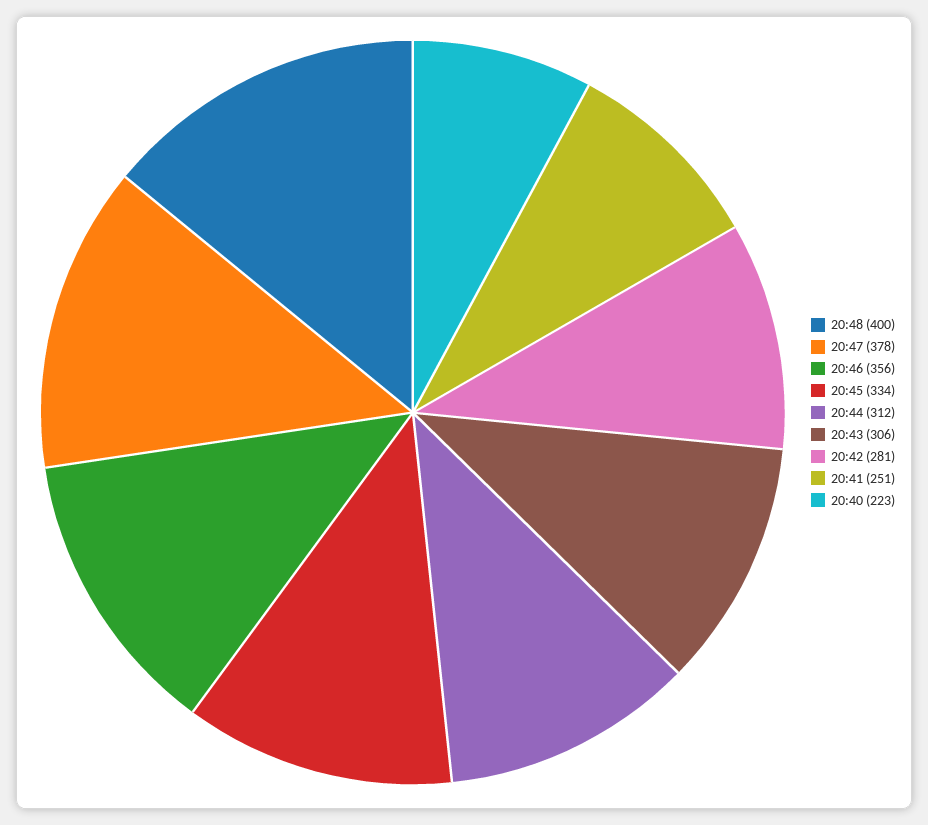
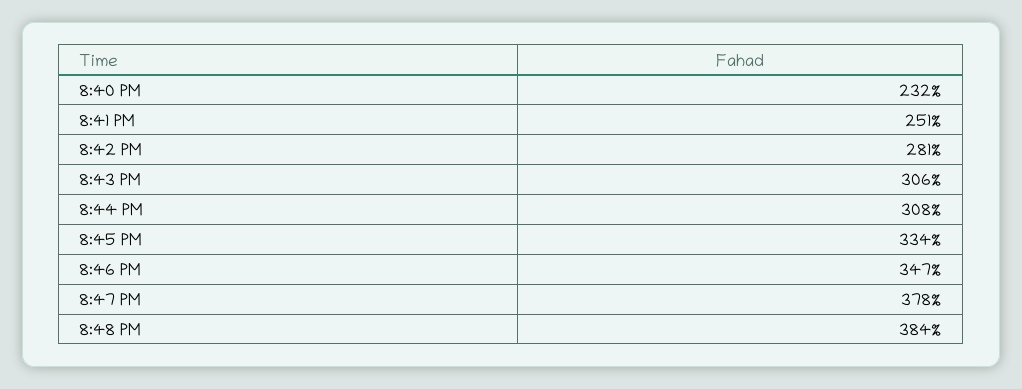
20:48: 400 -> 384
20:46: 356 -> 347
20:44: 312 -> 308
20:40: 223 -> 232

